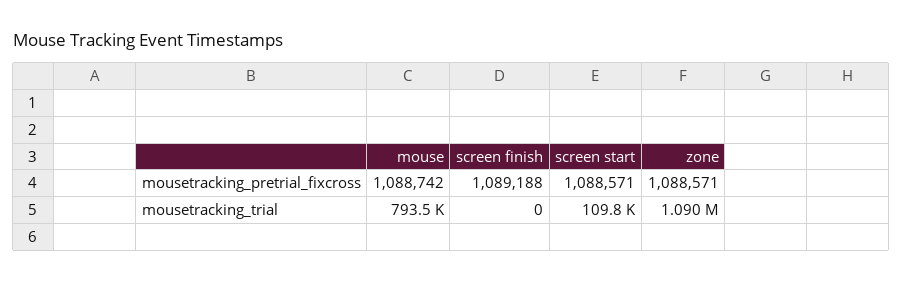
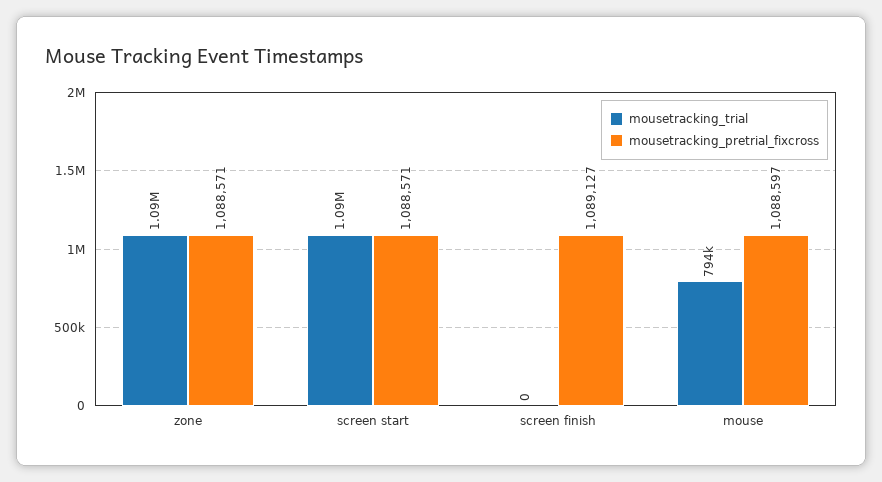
mousetracking_pretrial_fixcross, mouse: 1088742 -> 1088597
mousetracking_pretrial_fixcross, screen finish: 1089188 -> 1089127
mousetracking_trial, screen start: 109800 -> 1090000

